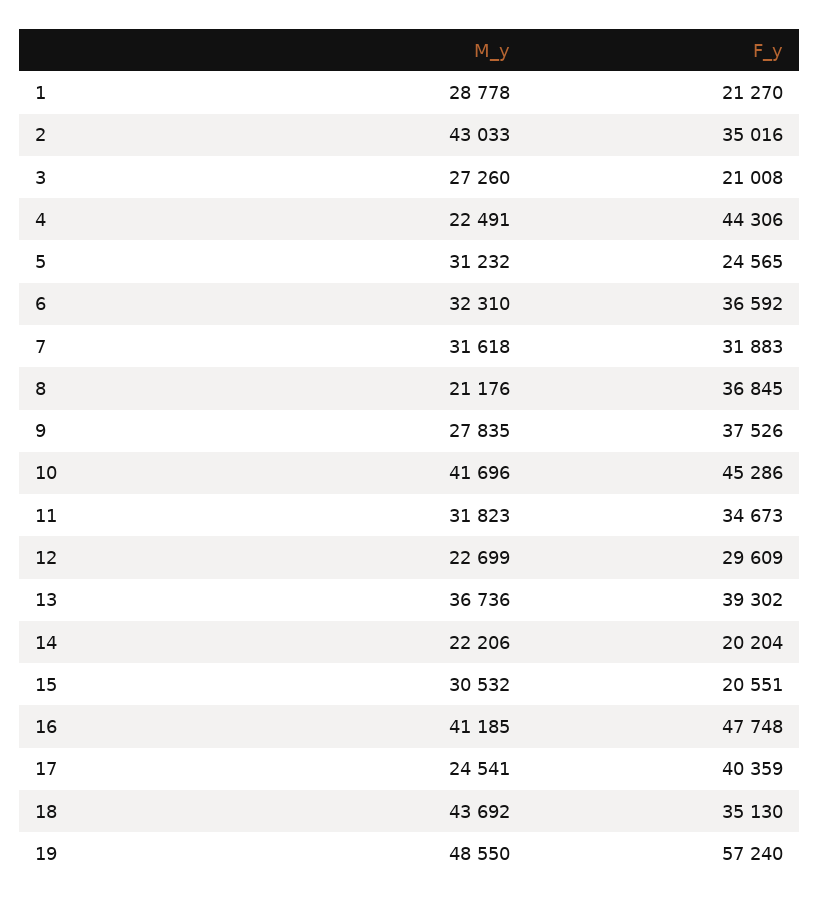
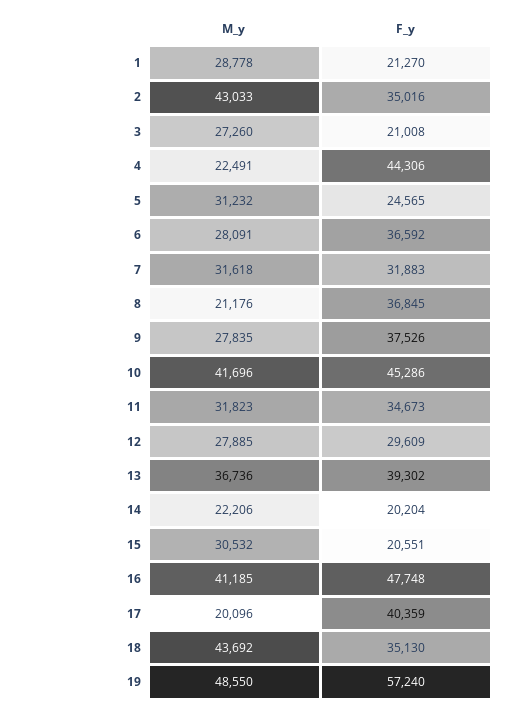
M_y, 6: 32310 -> 28091
M_y, 12: 22699 -> 27885
M_y, 17: 24541 -> 20096

